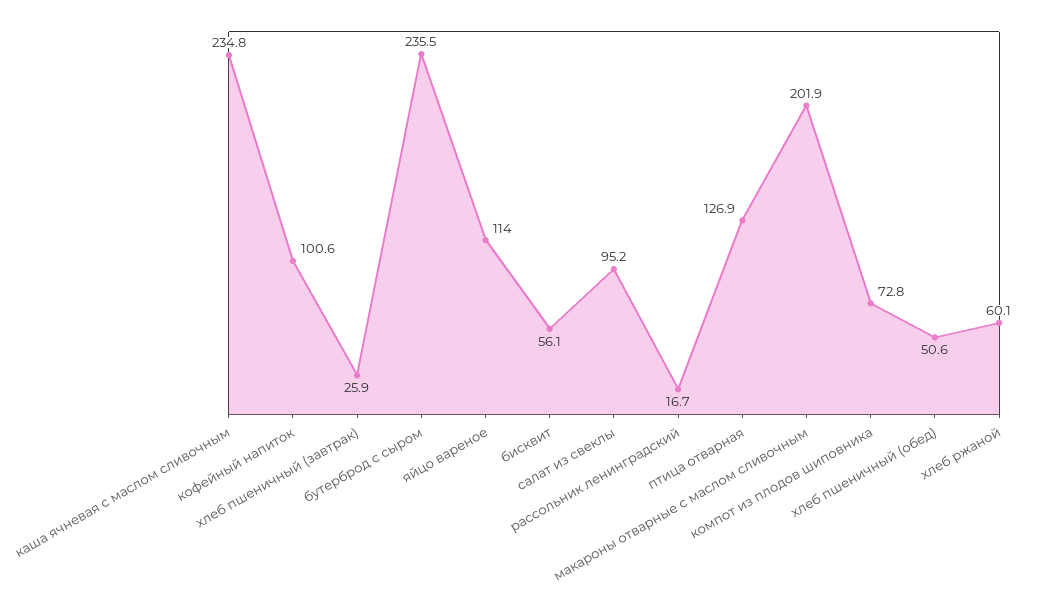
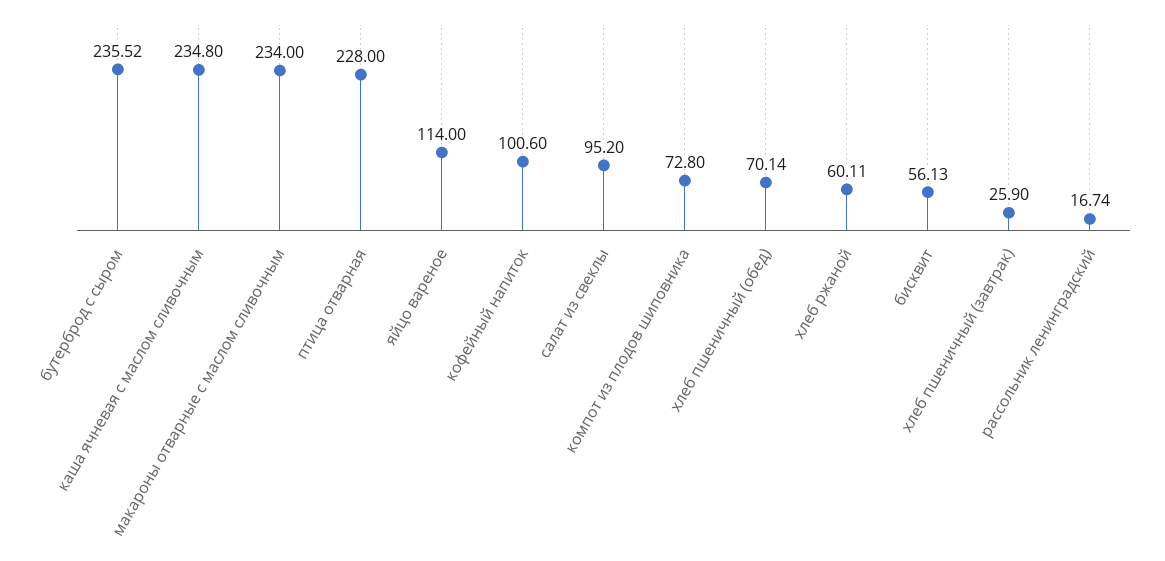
птица отварная: 126.9 -> 228
макароны отварные с маслом сливочным: 201.9 -> 234
хлеб пшеничный (обед): 50.6 -> 70.14

